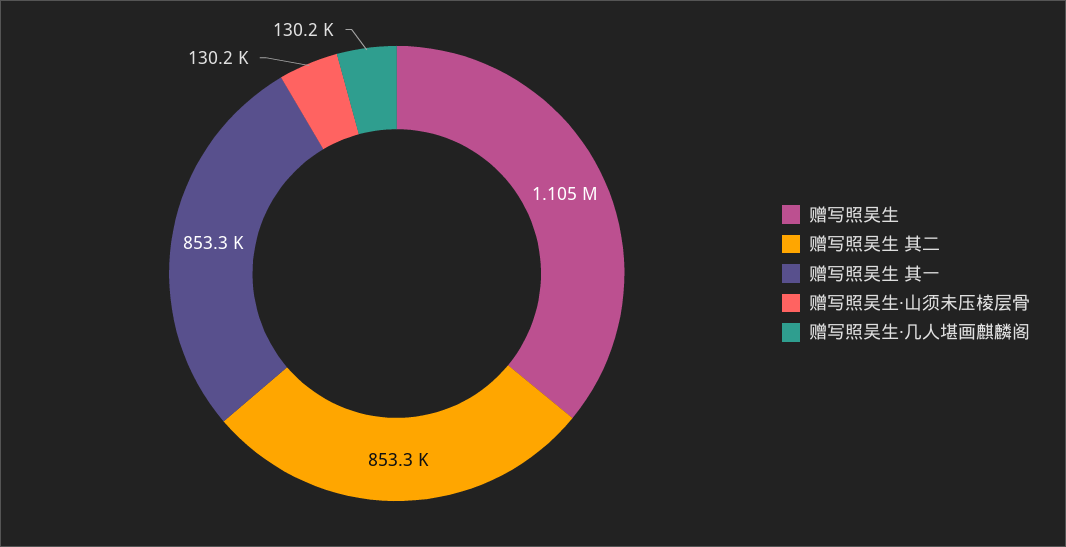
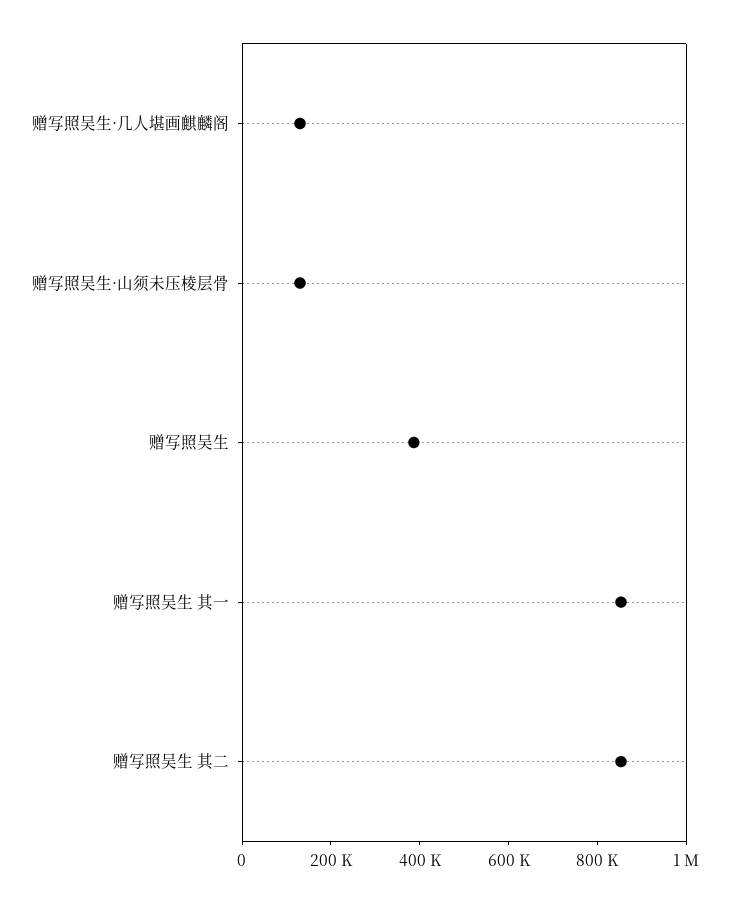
赠写照吴生: 1105000 -> 400000

